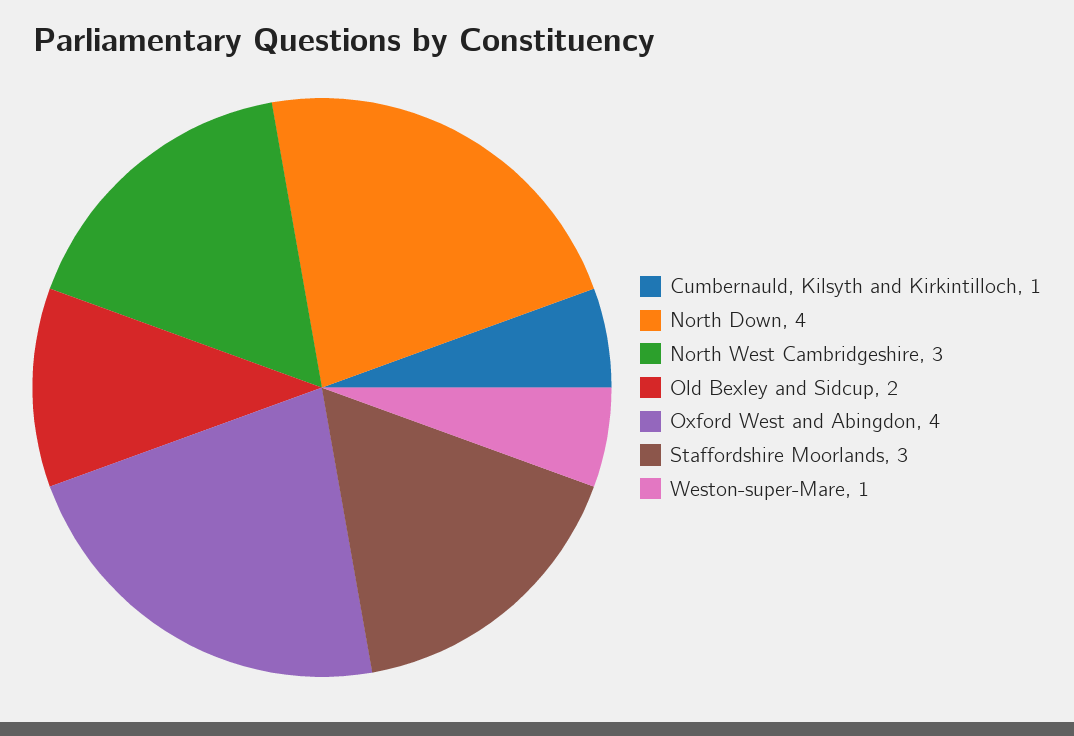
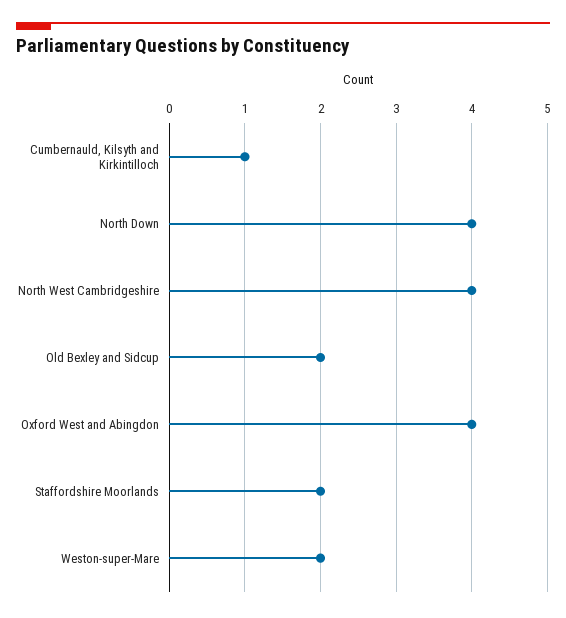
North West Cambridgeshire: 3 -> 4
Staffordshire Moorlands: 3 -> 2
Weston-super-Mare: 1 -> 2

